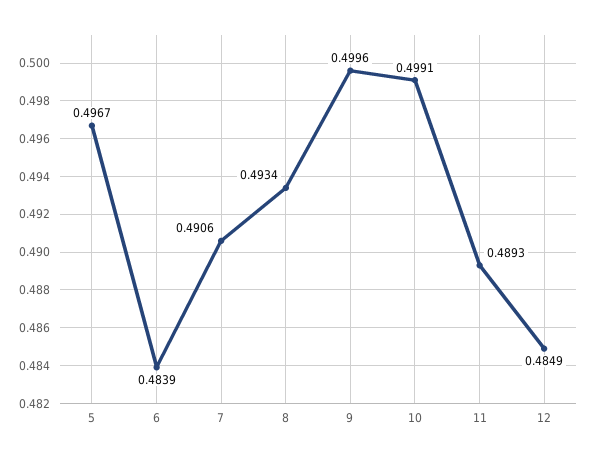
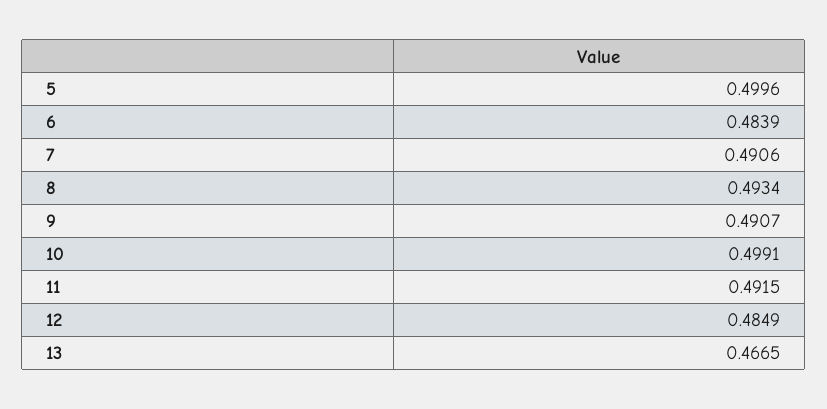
5: 0.4967 -> 0.4996
9: 0.4996 -> 0.4907
11: 0.4893 -> 0.4915
13: none -> 0.4665

